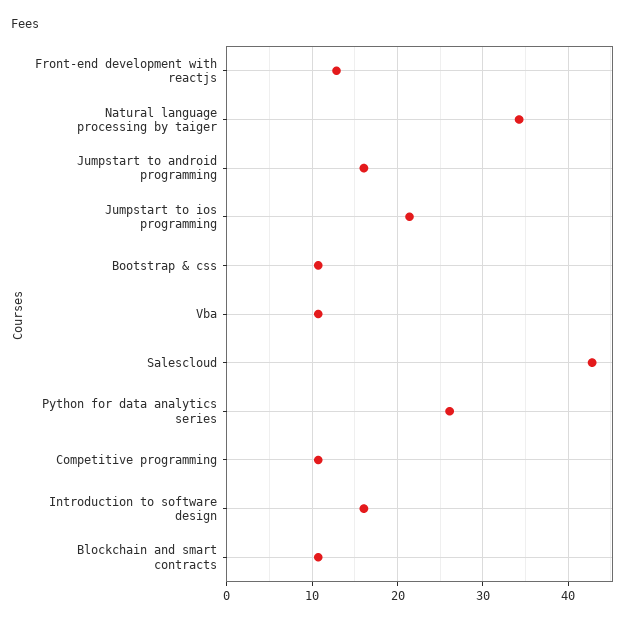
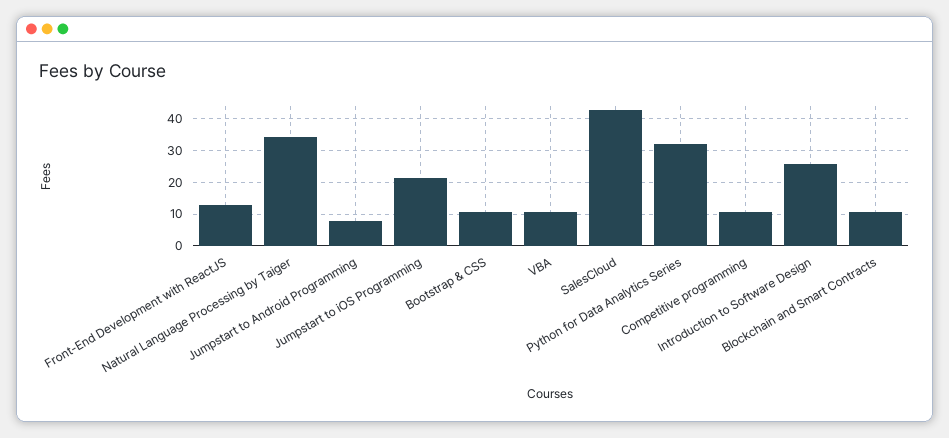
Jumpstart to android programming: 16 -> 8
Python for data analytics series: 26 -> 32
Introduction to software design: 16 -> 26

